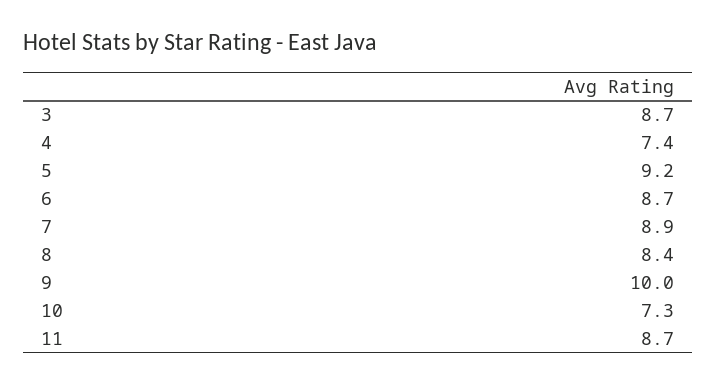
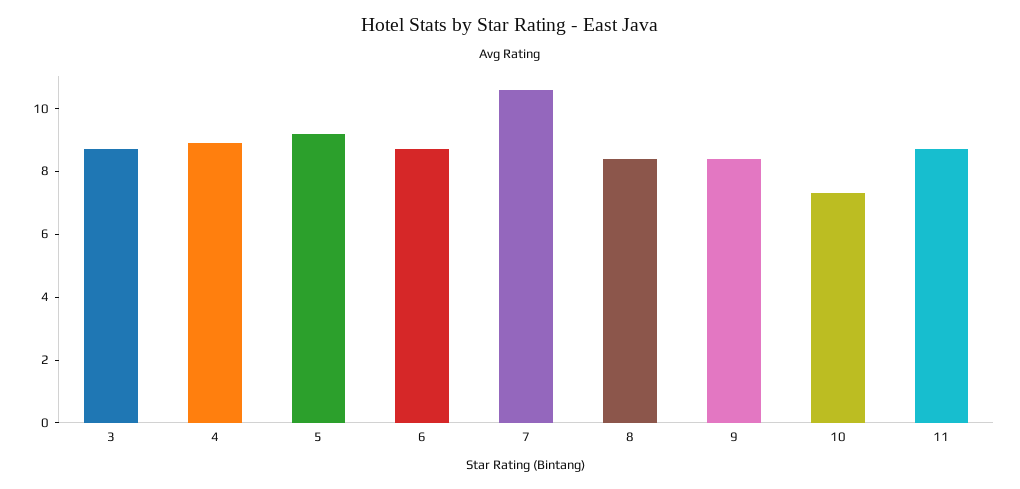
4: 7.4 -> 9
7: 8.9 -> 10.5
9: 10 -> 8.5

